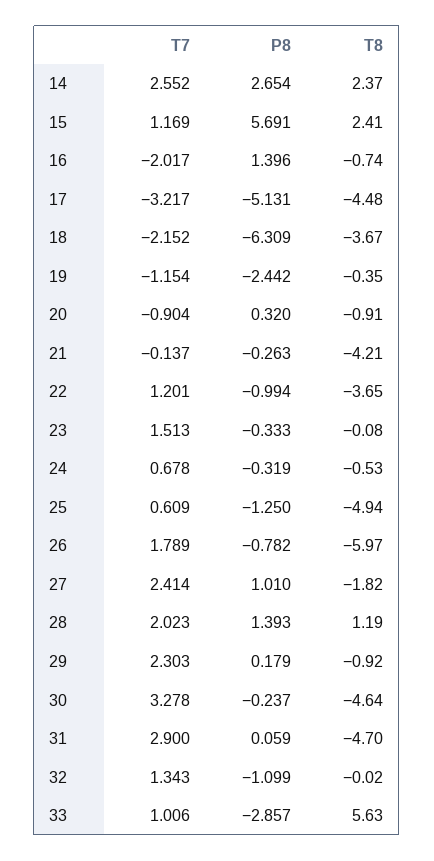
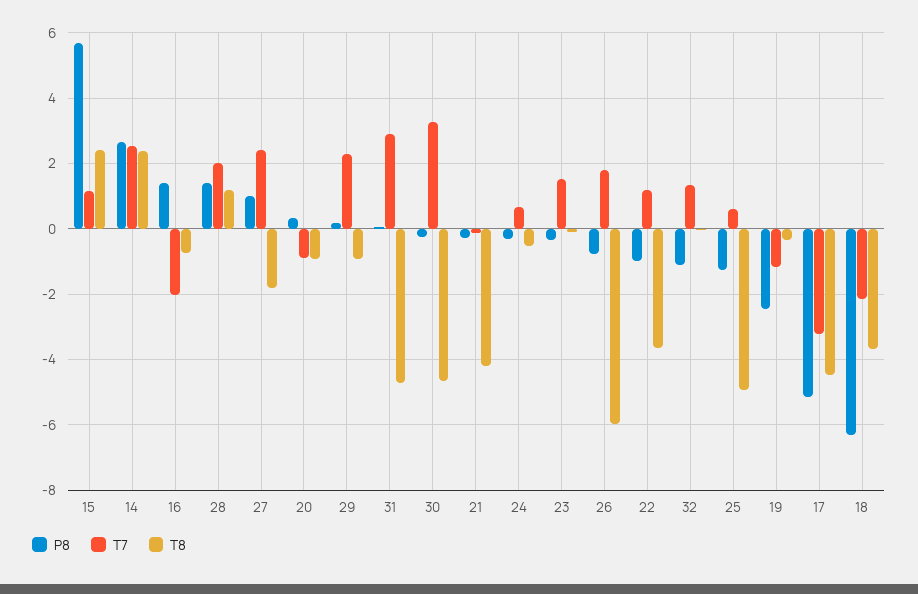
T7, 33: 1.006 -> none
P8, 33: -2.857 -> none
T8, 33: 5.63 -> none

